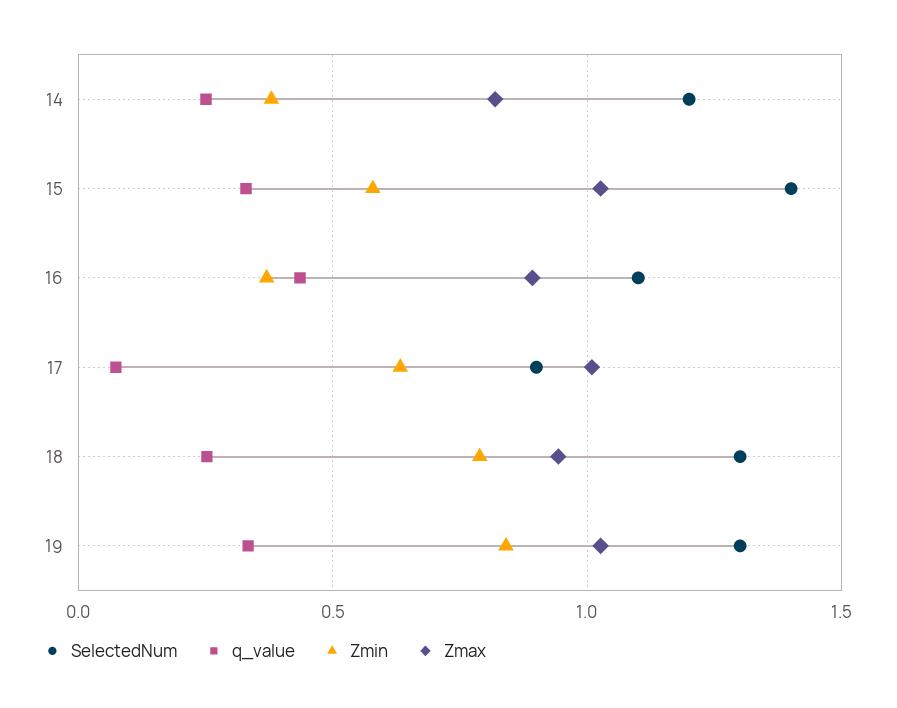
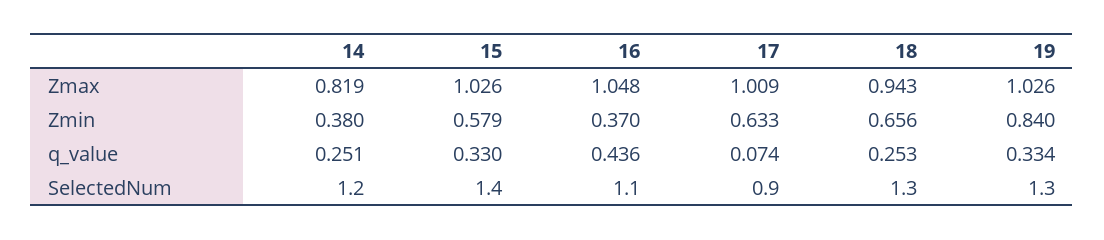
Zmax, 16: 0.9 -> 1.048
Zmin, 18: 0.8 -> 0.656

